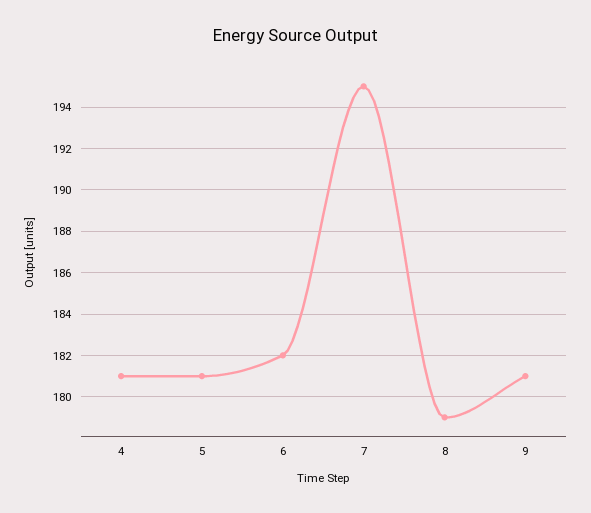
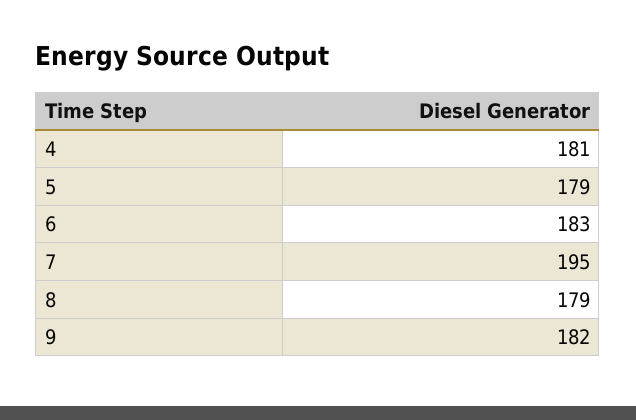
5: 181 -> 179
6: 182 -> 183
9: 181 -> 182

